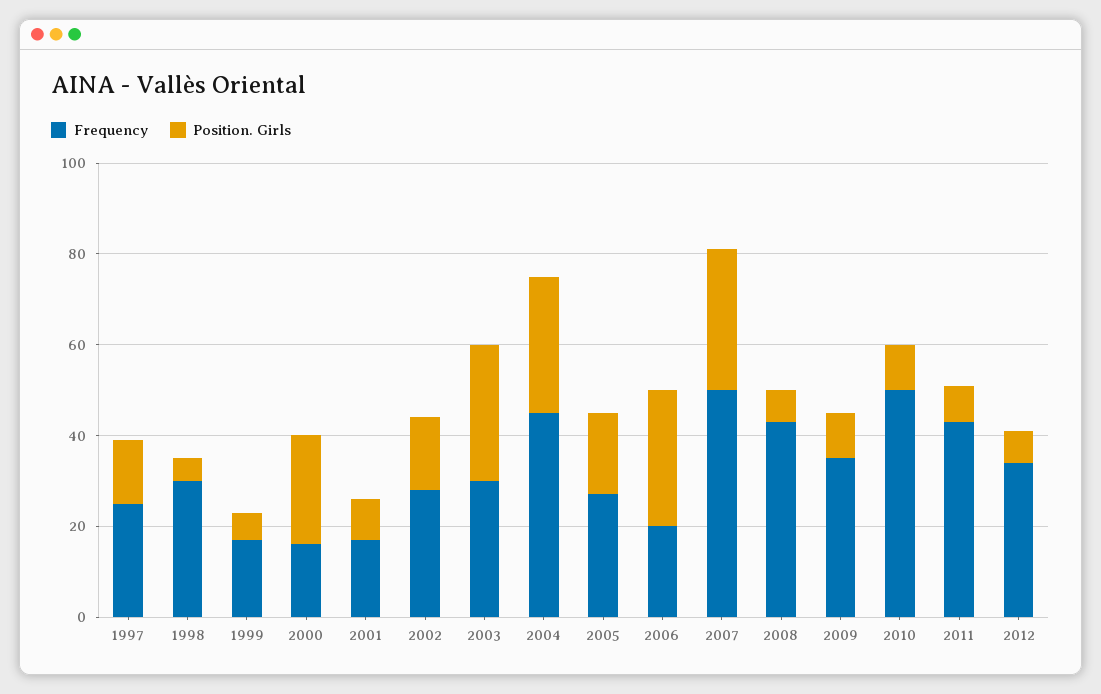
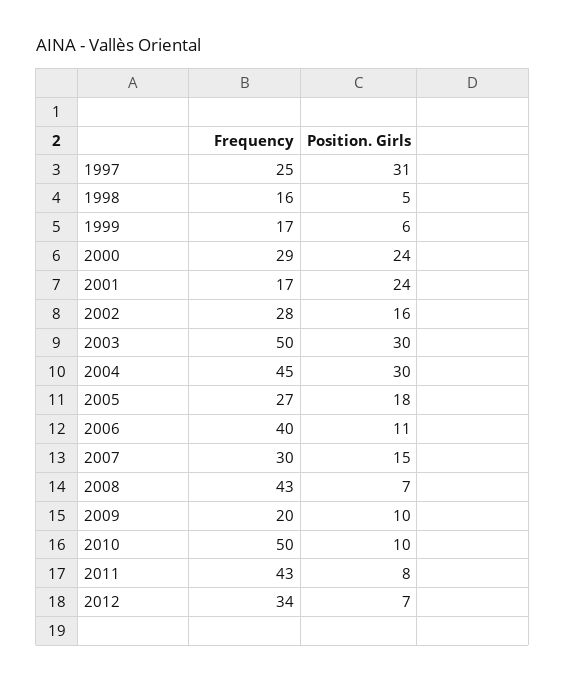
Position. Girls, 1997: 15 -> 31
Frequency, 1998: 30 -> 16
Frequency, 2000: 15 -> 29
Position. Girls, 2001: 10 -> 24
Frequency, 2003: 30 -> 50
Frequency, 2006: 20 -> 40
Position. Girls, 2006: 30 -> 11
Frequency, 2007: 50 -> 30
Position. Girls, 2007: 30 -> 15
Frequency, 2009: 35 -> 20

